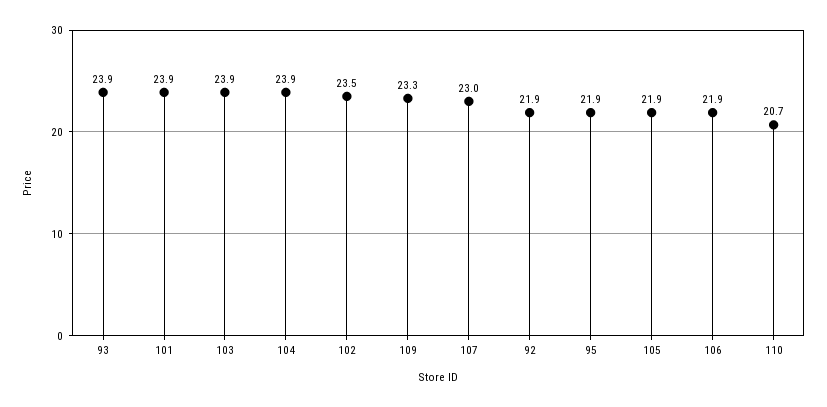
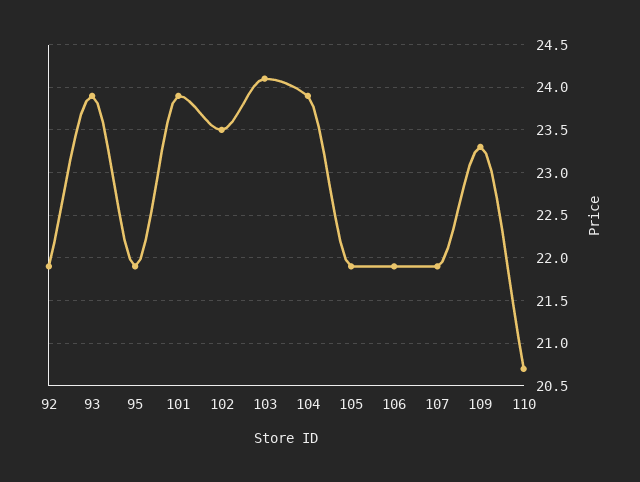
103: 23.9 -> 24.1
107: 23 -> 21.9

